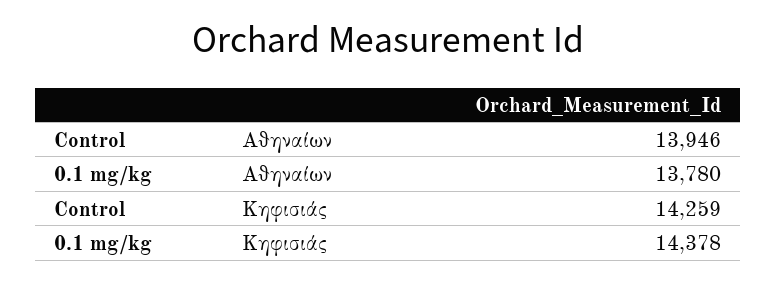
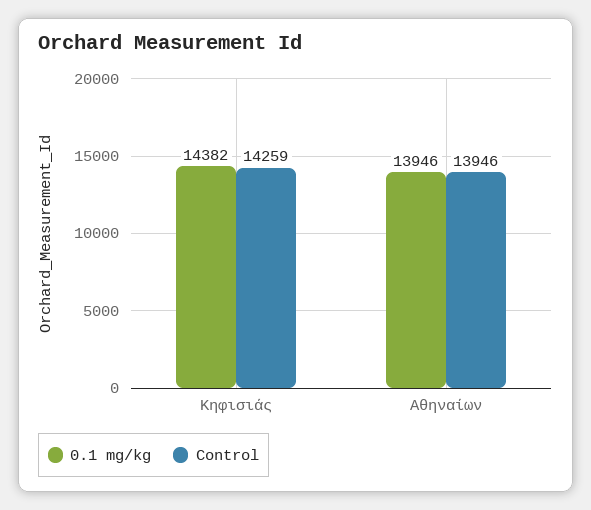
0.1 mg/kg, Αθηναίων: 13780 -> 13946
0.1 mg/kg, Κηφισιάς: 14378 -> 14382

